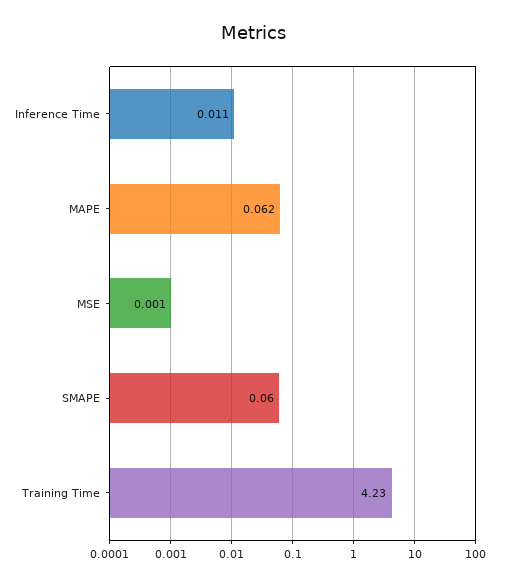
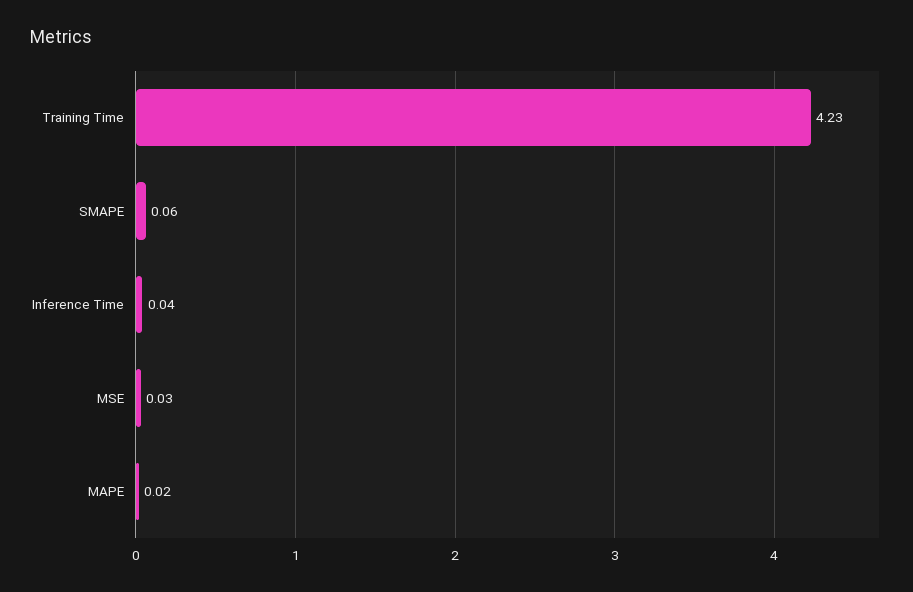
Inference Time: 0.011 -> 0.04
MAPE: 0.062 -> 0.02
MSE: 0.001 -> 0.03

